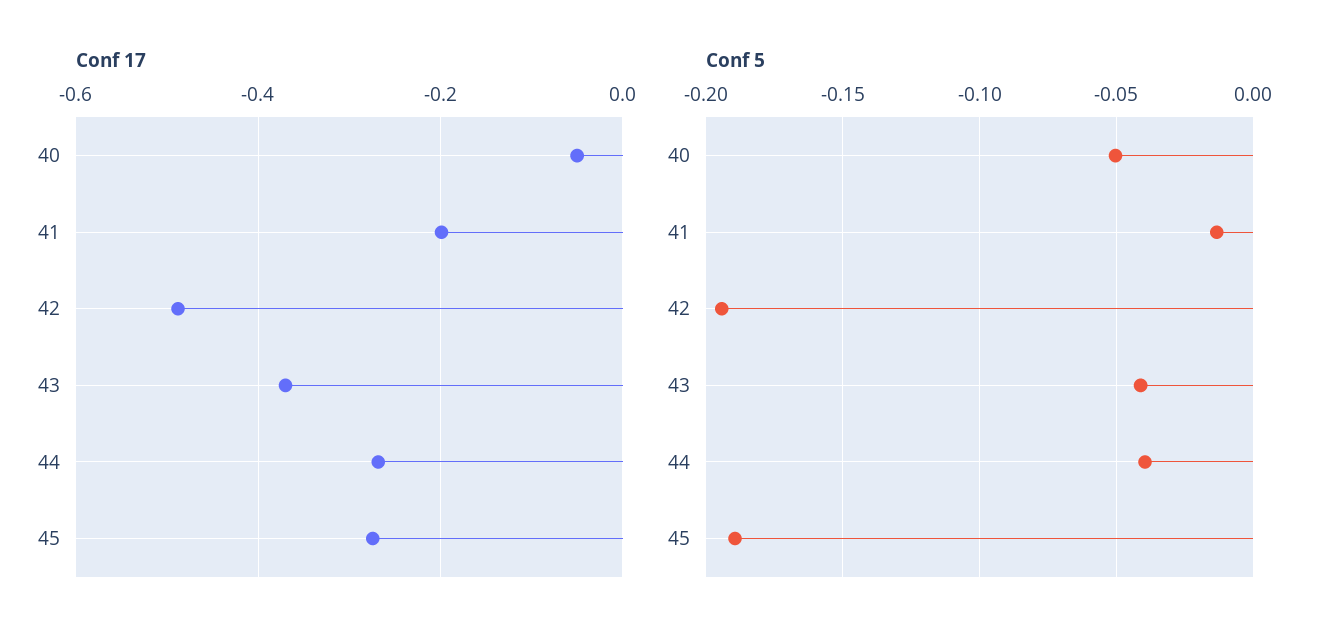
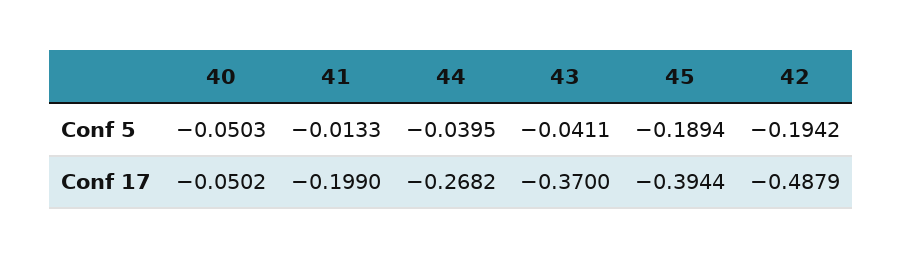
Conf 17, 45: -0.28 -> -0.3944

